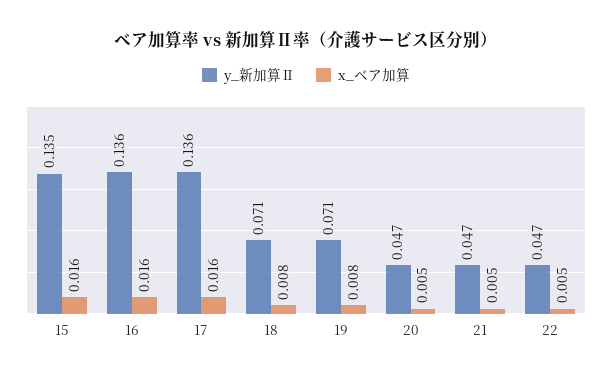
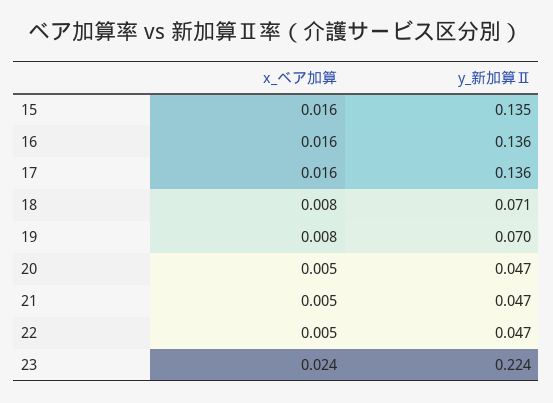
y_新加算Ⅱ, 19: 0.071 -> 0.07
x_ベア加算, 23: none -> 0.024
y_新加算Ⅱ, 23: none -> 0.224

